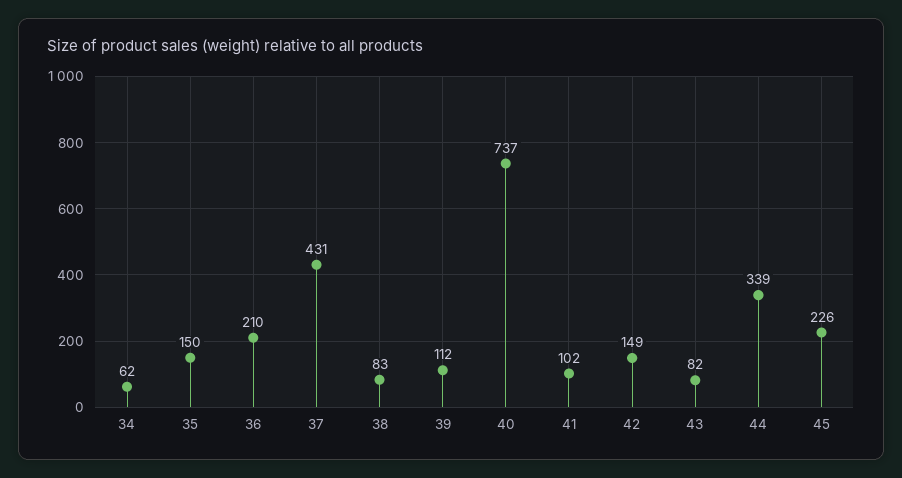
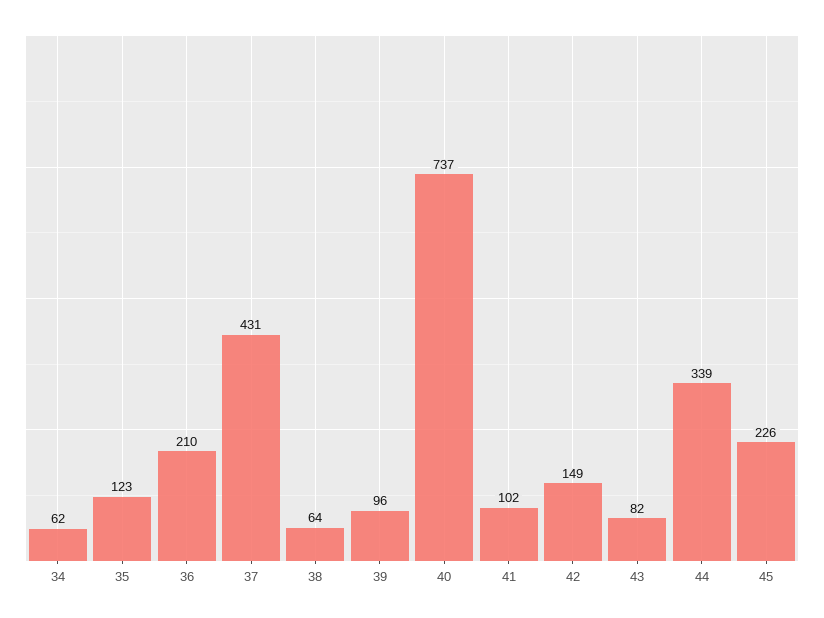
35: 150 -> 123
38: 83 -> 64
39: 112 -> 96

